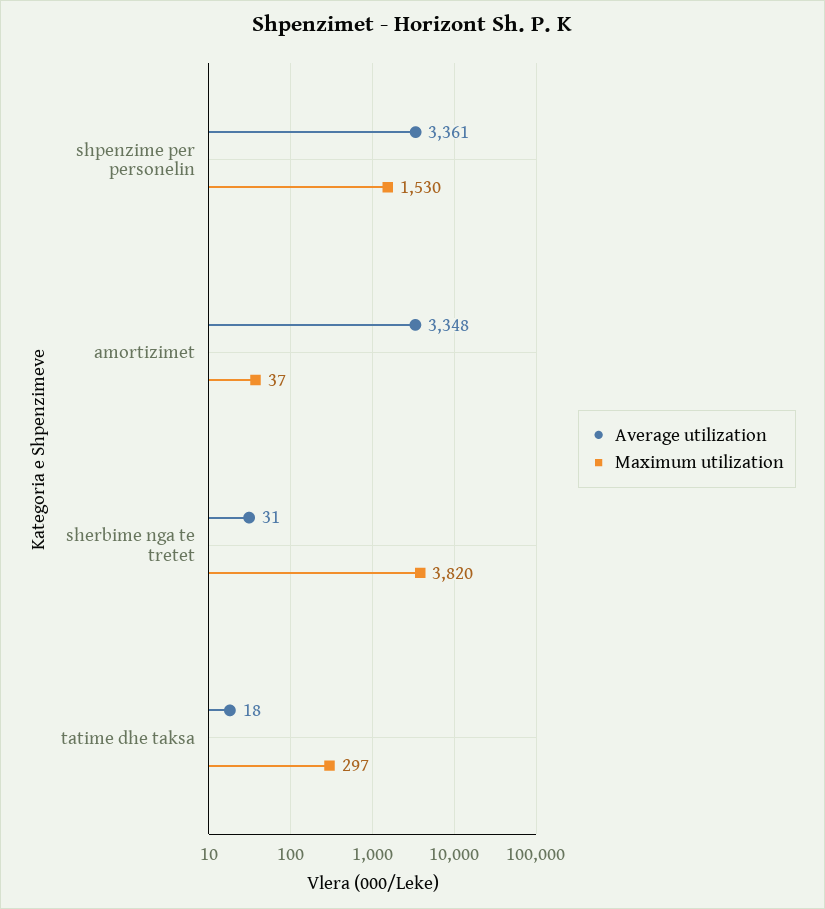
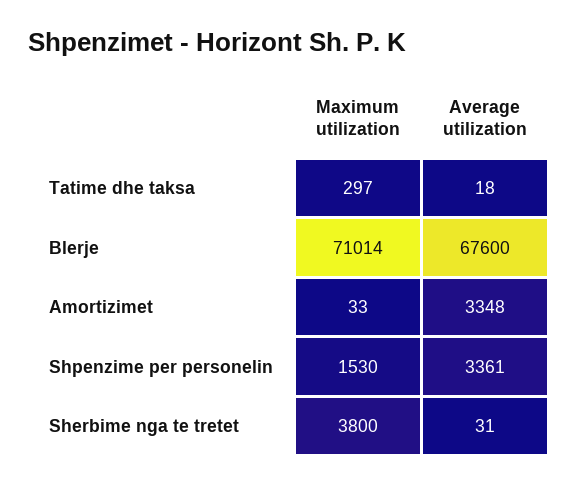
Maximum utilization, amortizimet: 37 -> 33
Maximum utilization, sherbime nga te tretet: 3820 -> 3800
Maximum utilization, Blerje: none -> 71014
Average utilization, Blerje: none -> 67600

